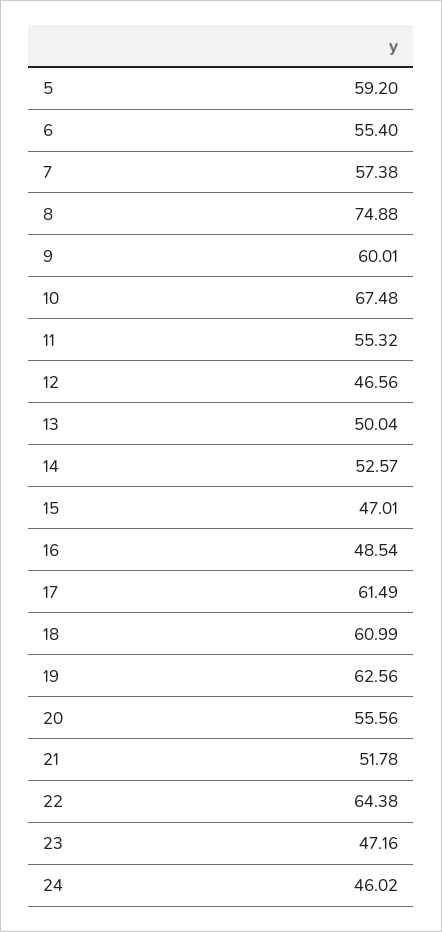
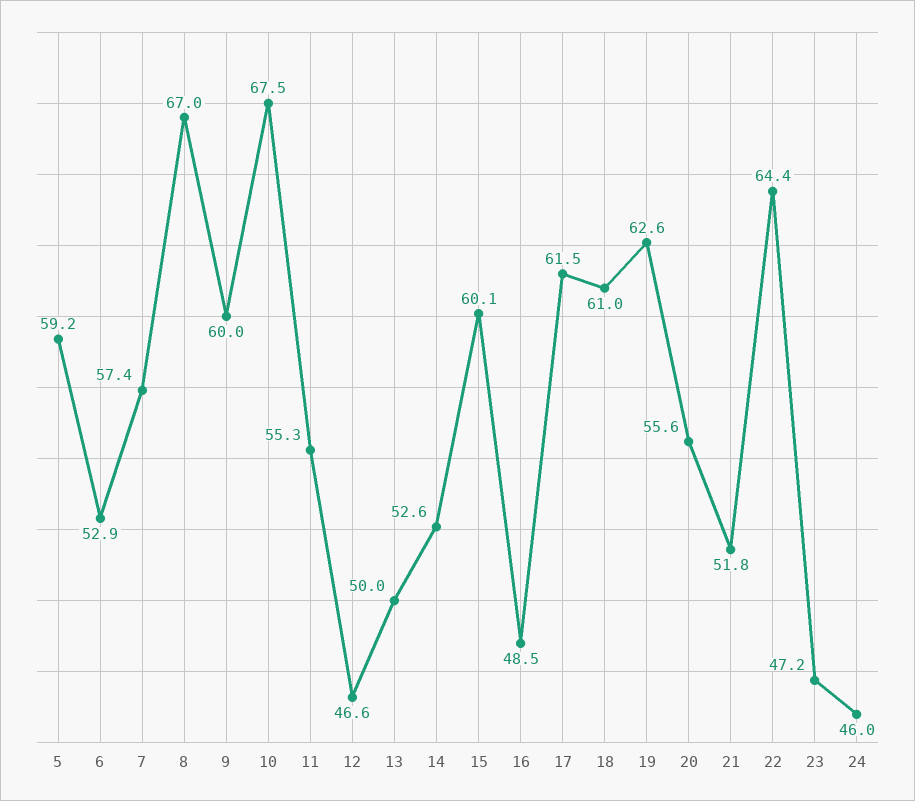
6: 55.4 -> 52.9
8: 74.88 -> 67
15: 47.01 -> 60.1

